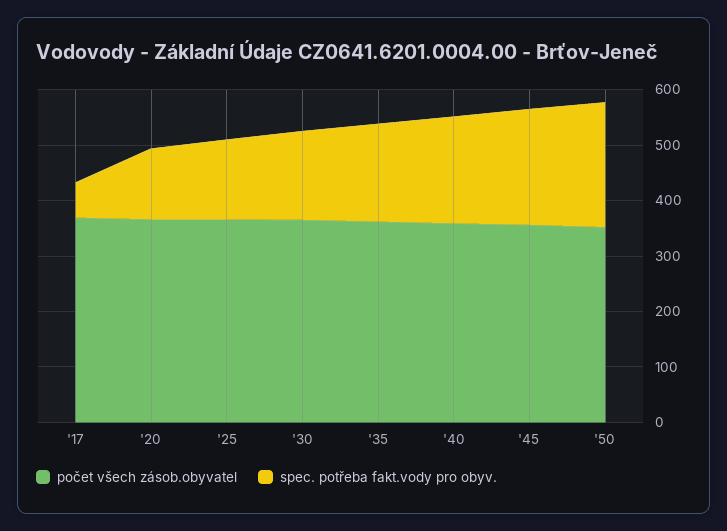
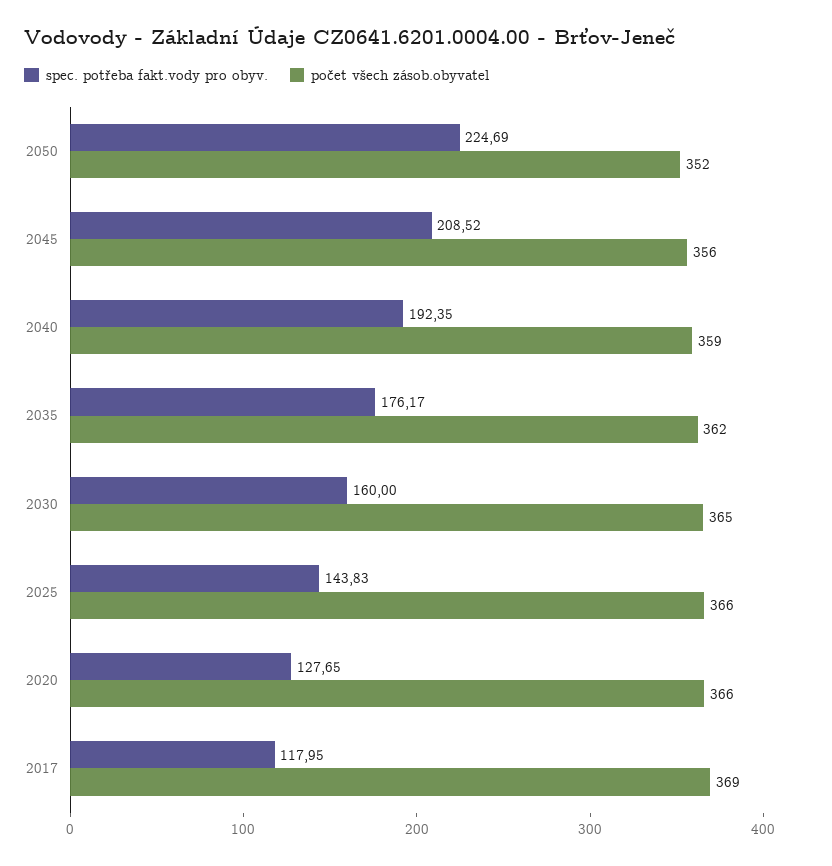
spec. potřeba fakt.vody pro obyv., '17: 60 -> 117.95

